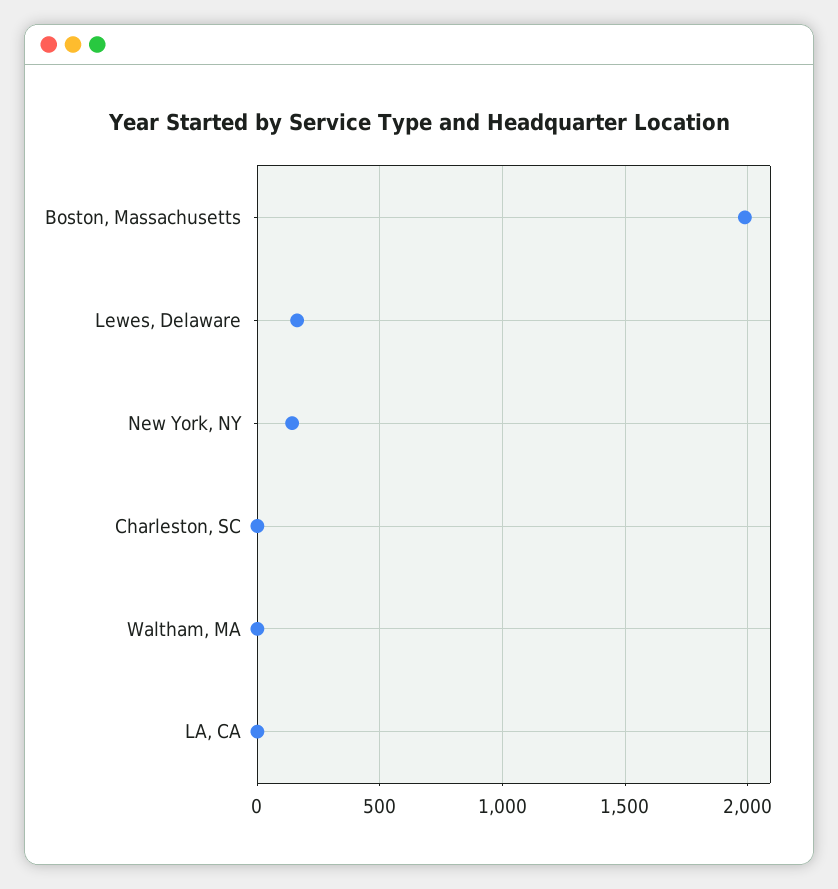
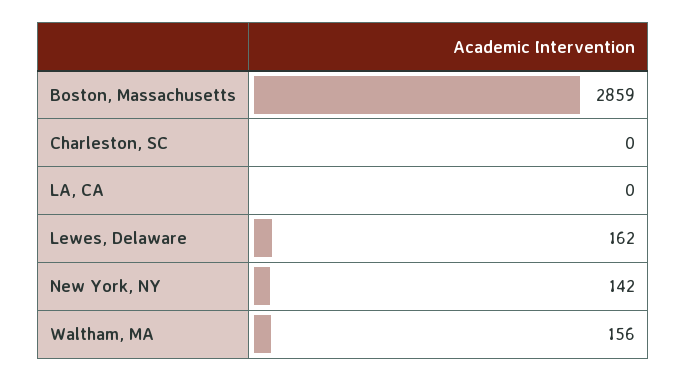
Boston, Massachusetts: 2000 -> 2859
Waltham, MA: 0 -> 156

